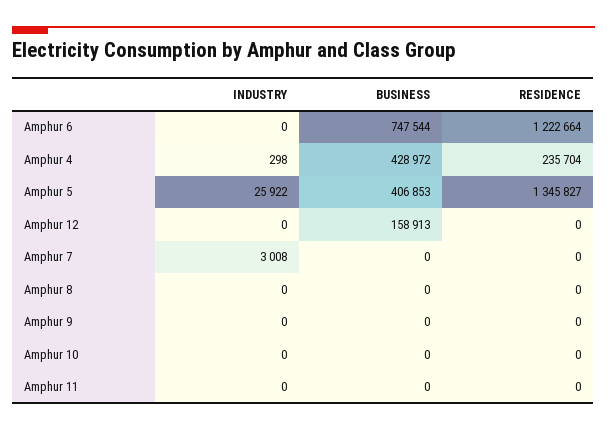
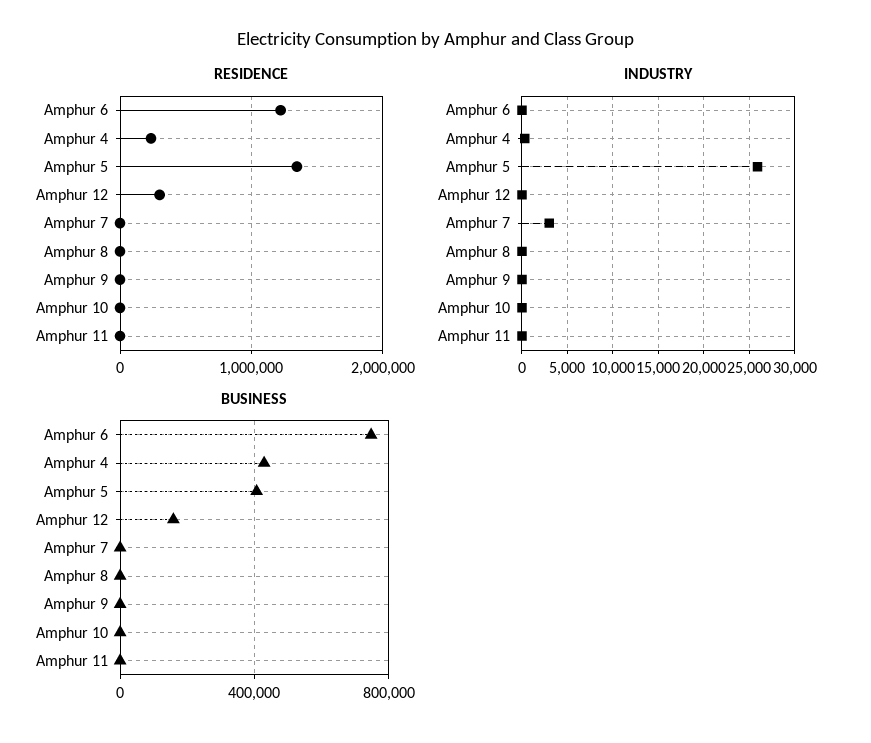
RESIDENCE, Amphur 12: 0 -> 300000

